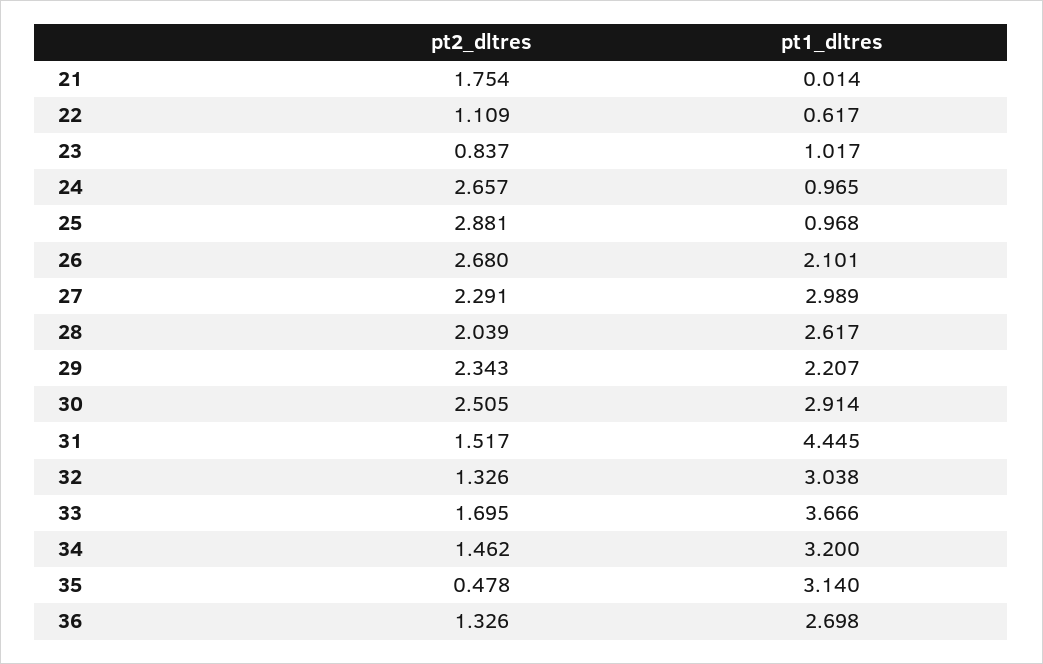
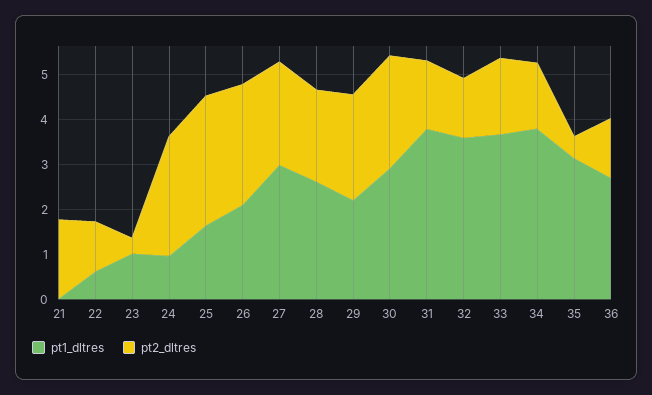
pt2_dltres, 23: 0.837 -> 0.4
pt1_dltres, 25: 0.968 -> 1.6
pt1_dltres, 31: 4.445 -> 3.8
pt1_dltres, 32: 3.038 -> 3.6
pt1_dltres, 34: 3.2 -> 3.8

